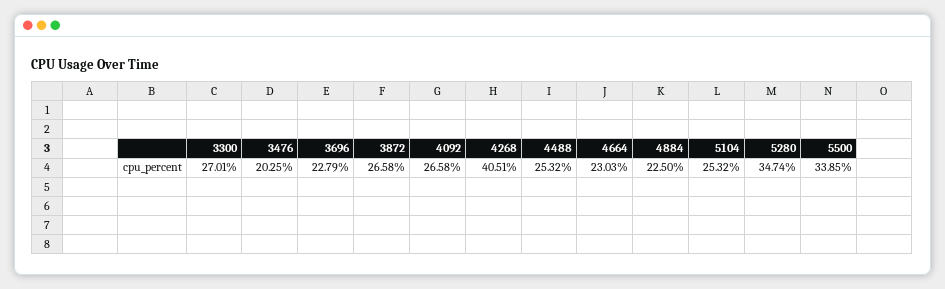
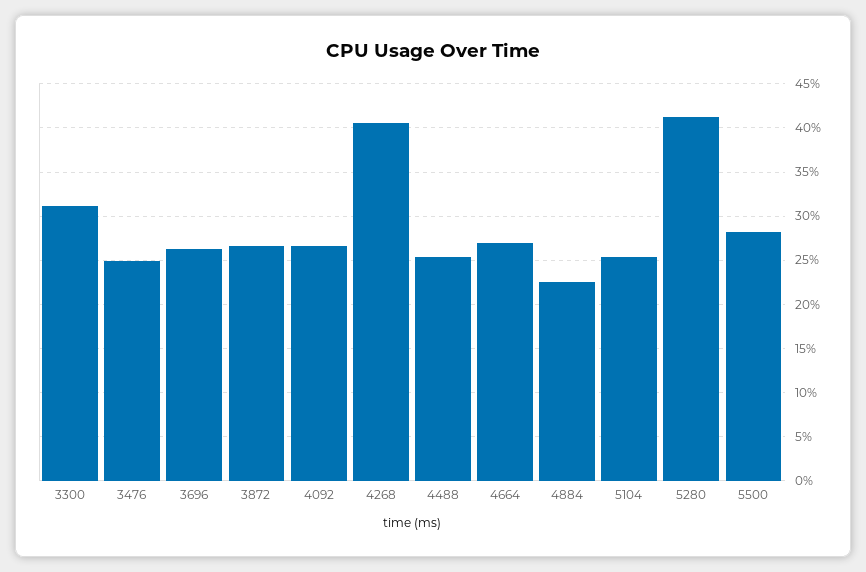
3300: 27.01 -> 31
3476: 20.25 -> 25
3696: 22.79 -> 26
4664: 23.03 -> 27
5280: 34.74 -> 41
5500: 33.85 -> 28

